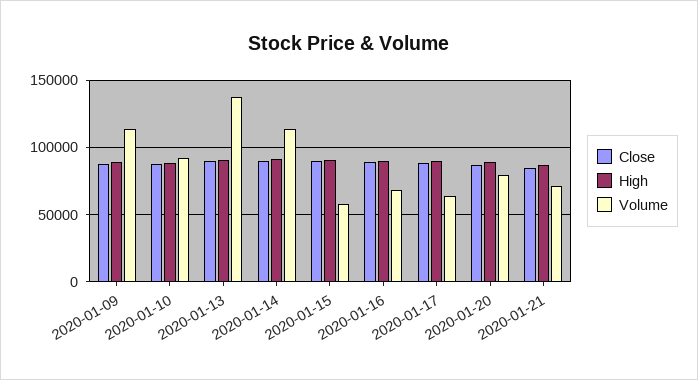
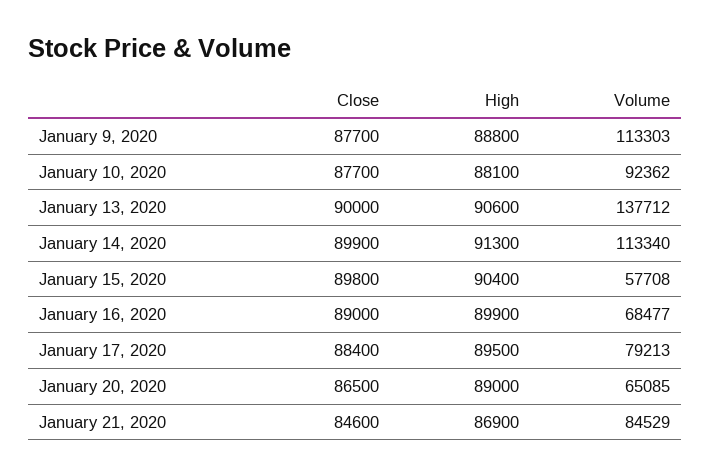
Volume, 2020-01-17: 65000 -> 79213
Volume, 2020-01-20: 80000 -> 65085
Volume, 2020-01-21: 70000 -> 84529

